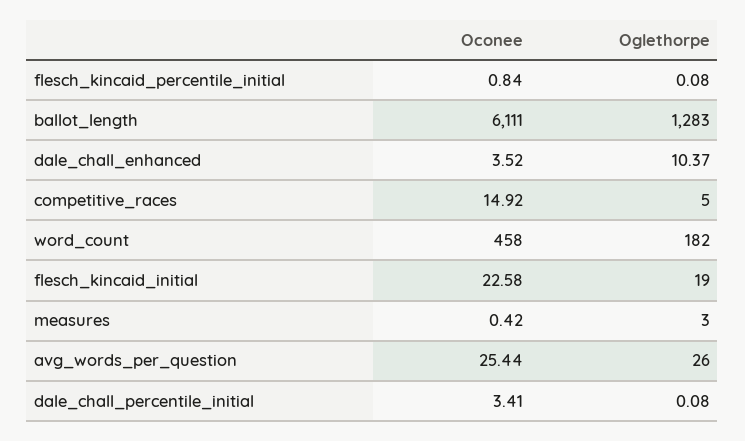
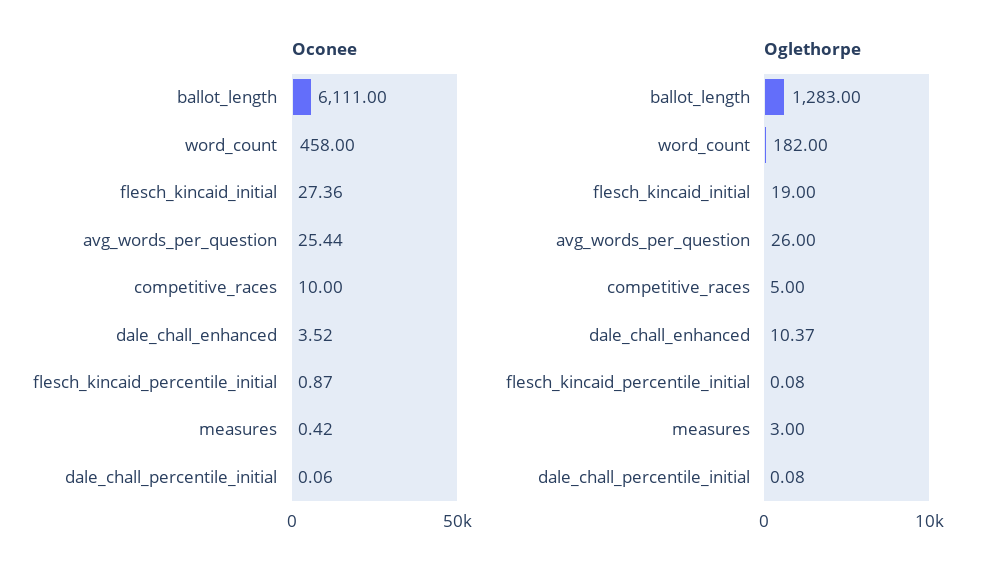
Oconee, flesch_kincaid_percentile_initial: 0.84 -> 0.87
Oconee, competitive_races: 14.92 -> 10
Oconee, flesch_kincaid_initial: 22.58 -> 27.36
Oconee, dale_chall_percentile_initial: 3.41 -> 0.06

